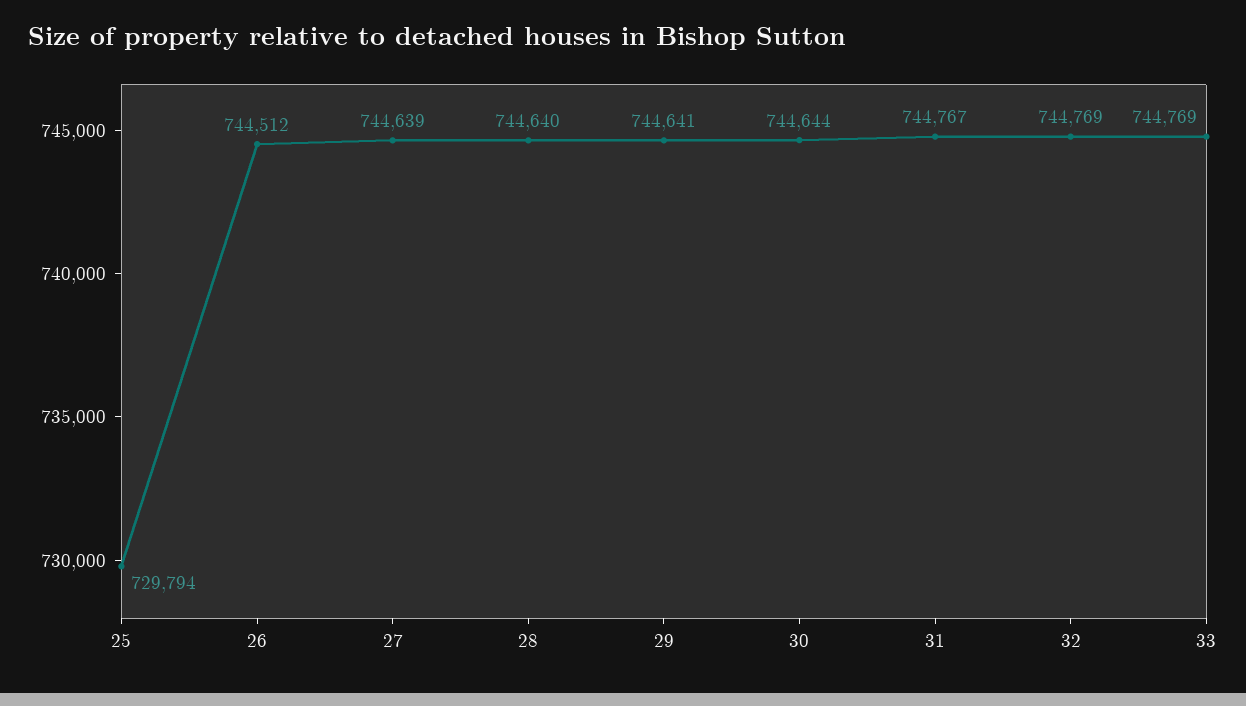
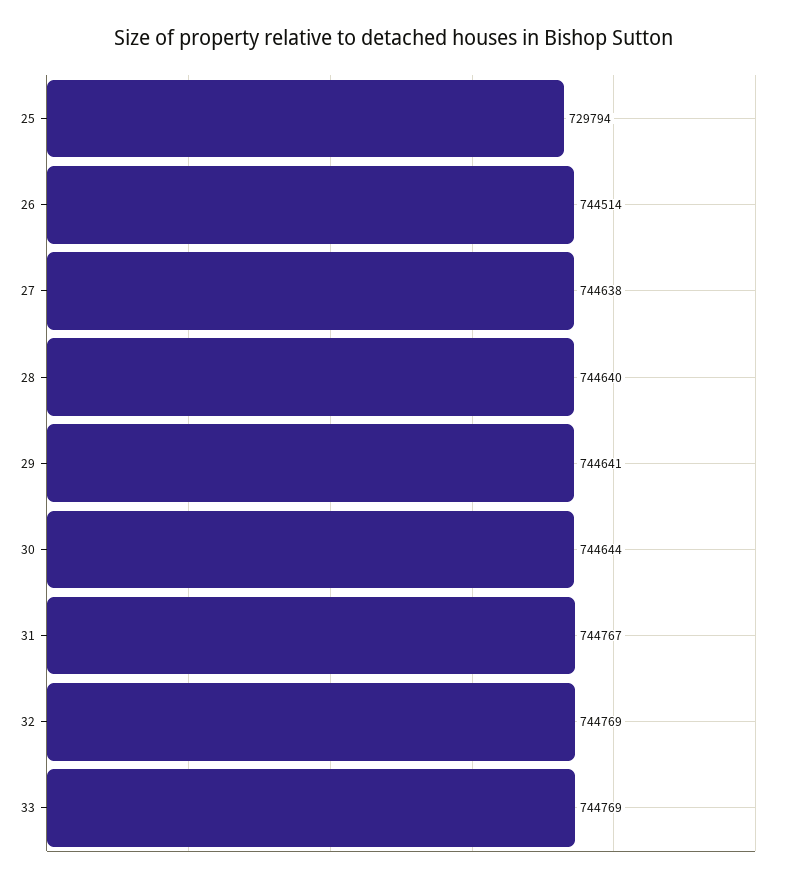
26: 744512 -> 744514
27: 744639 -> 744638

